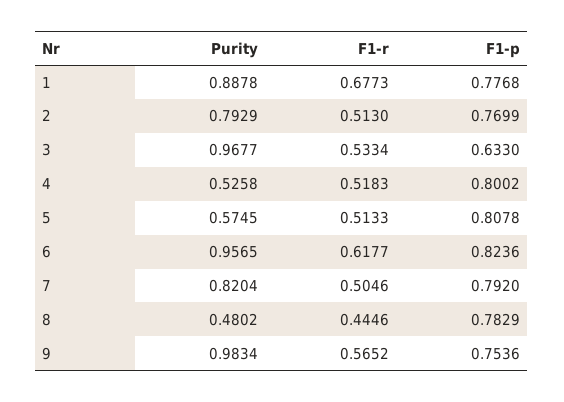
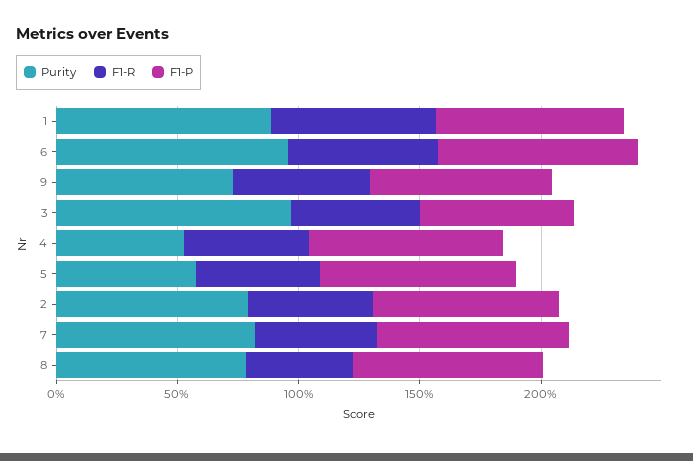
Purity, 8: 0.4802 -> 0.8
Purity, 9: 0.9834 -> 0.7

